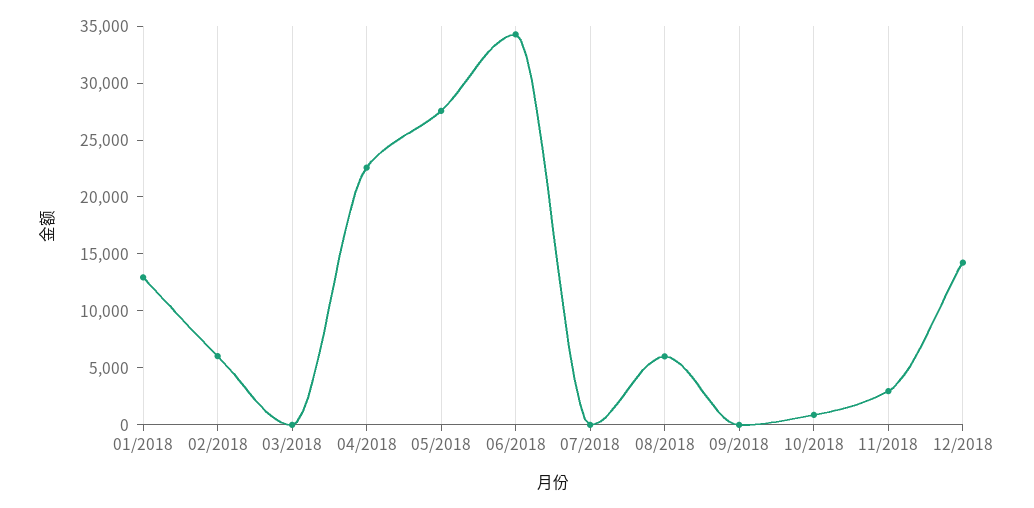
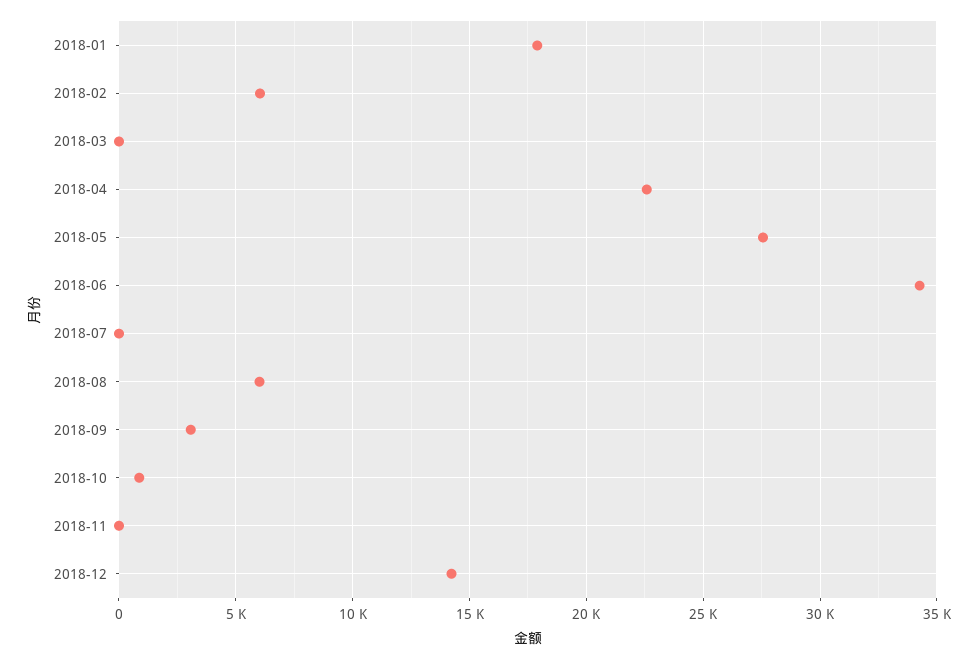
01/2018: 13000 -> 18000
09/2018: 0 -> 3000
11/2018: 3000 -> 0

